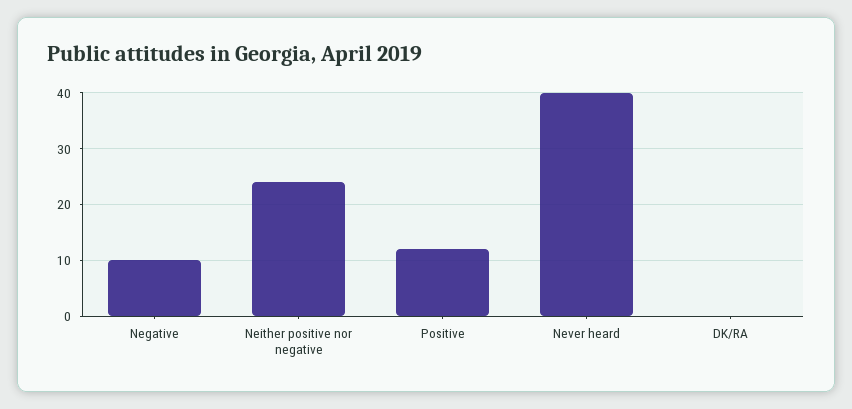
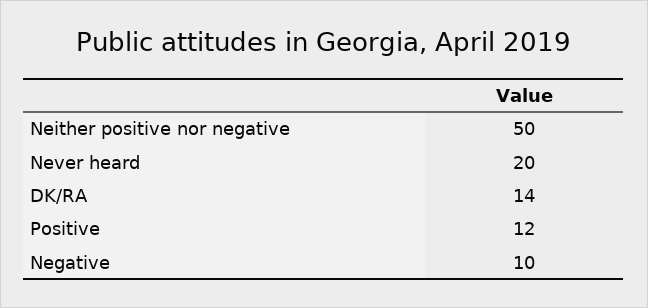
Neither positive nor negative: 25 -> 50
Never heard: 40 -> 20
DK/RA: 0 -> 14

